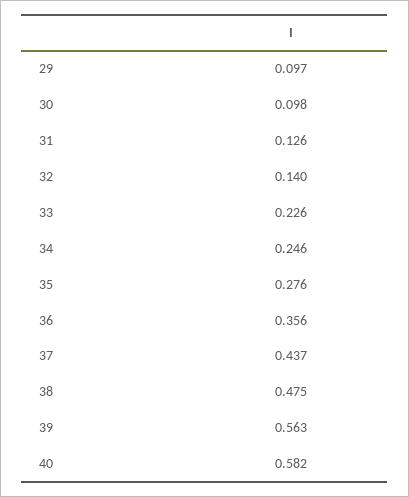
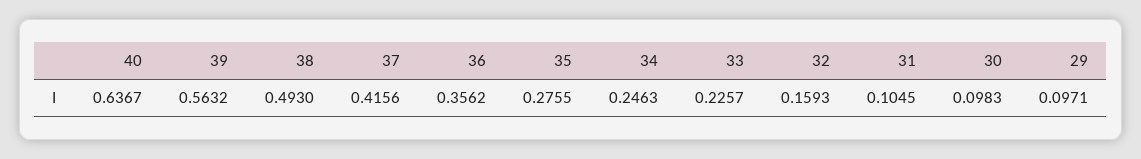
31: 0.126 -> 0.1045
32: 0.14 -> 0.1593
37: 0.437 -> 0.4156
38: 0.475 -> 0.493
40: 0.582 -> 0.6367

